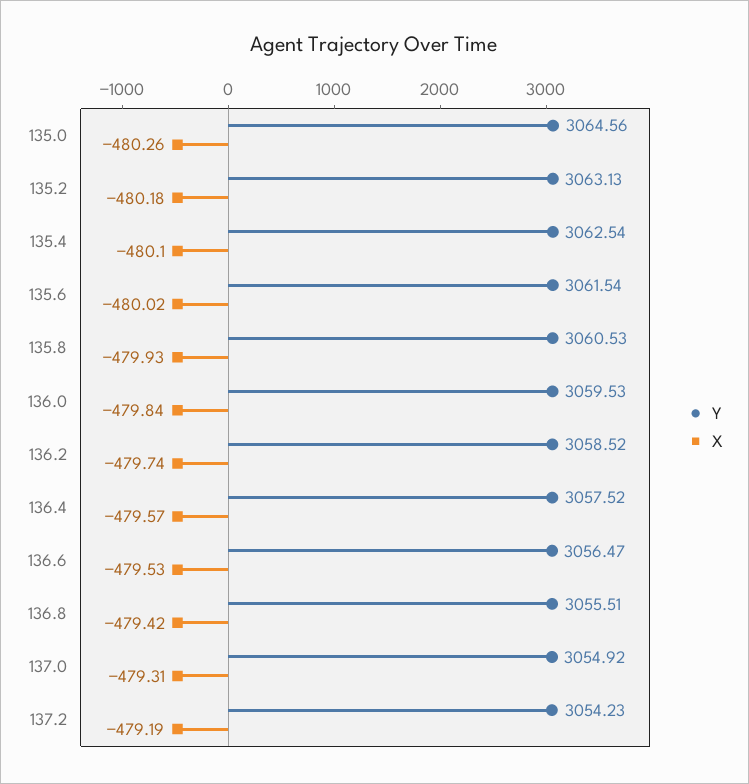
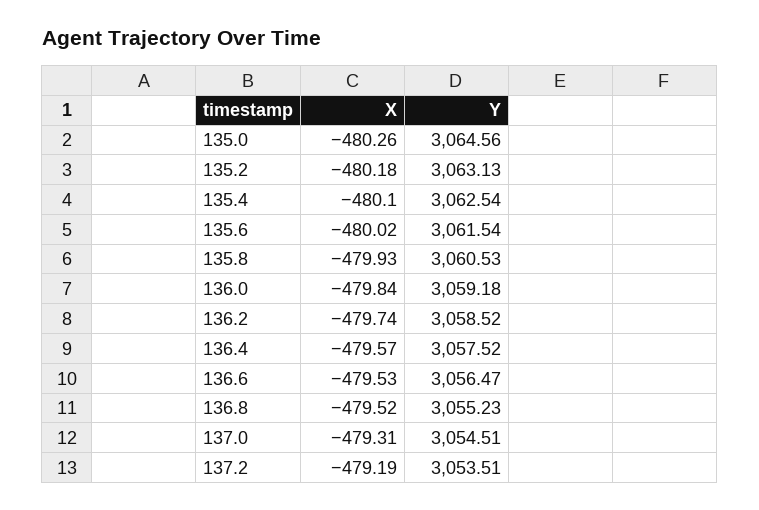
Y, 136.0: 3059.53 -> 3059.18
Y, 136.8: 3055.51 -> 3055.23
X, 136.8: -479.42 -> -479.52
Y, 137.0: 3054.92 -> 3054.51
Y, 137.2: 3054.23 -> 3053.51

